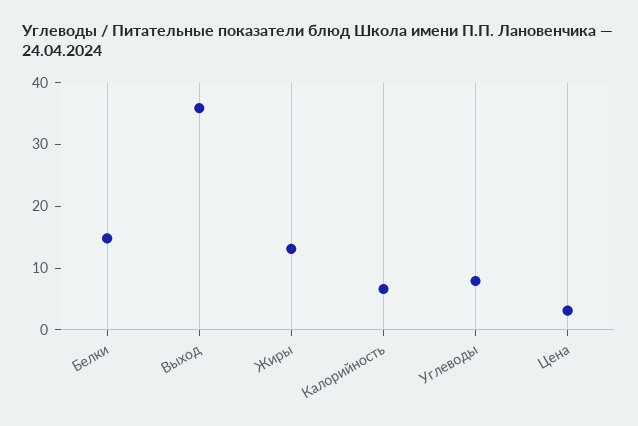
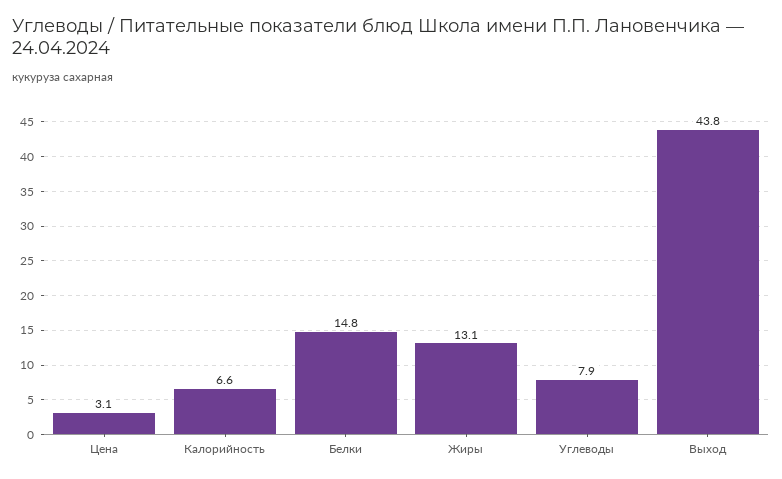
Выход: 36 -> 43.8

